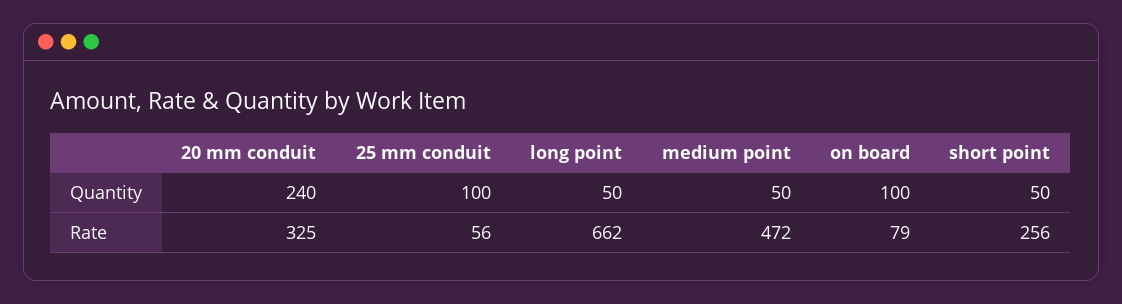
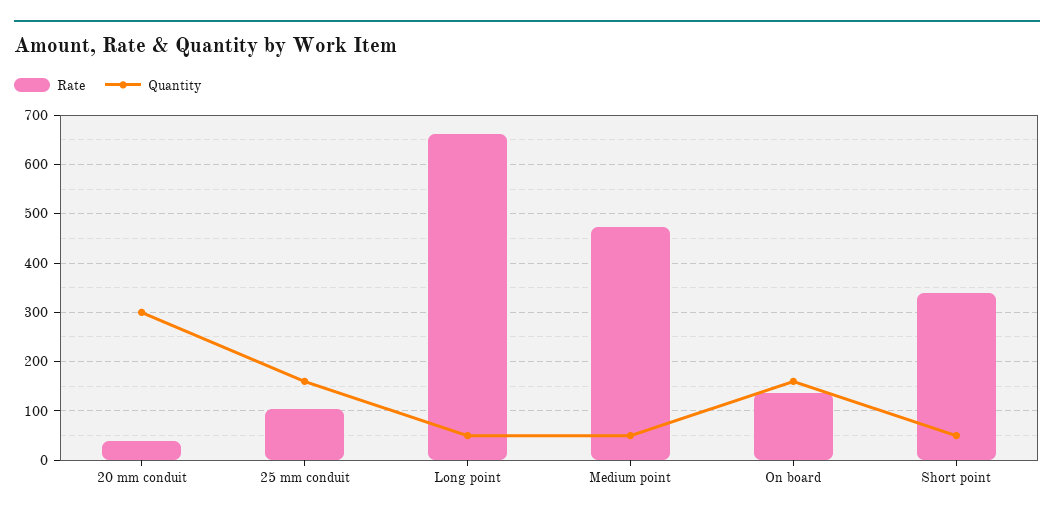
Quantity, 20 mm conduit: 240 -> 300
Quantity, 25 mm conduit: 100 -> 160
Quantity, on board: 100 -> 160
Rate, 20 mm conduit: 325 -> 40
Rate, 25 mm conduit: 56 -> 100
Rate, on board: 79 -> 140
Rate, short point: 256 -> 340

